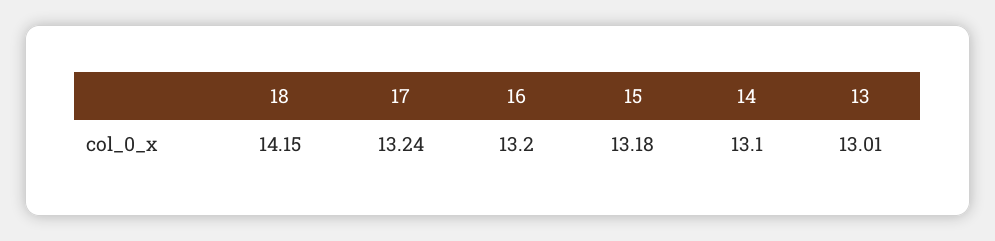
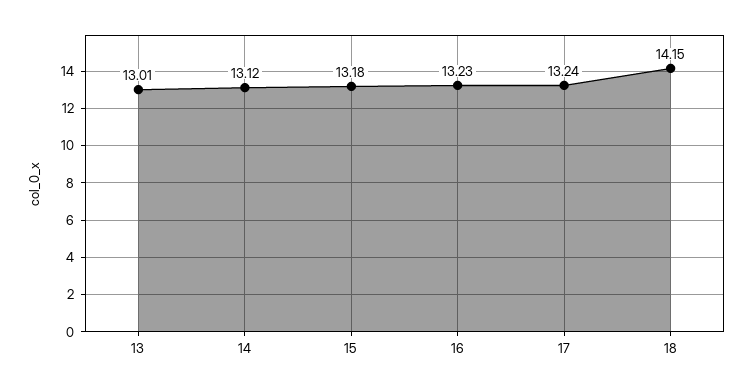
16: 13.2 -> 13.23
14: 13.1 -> 13.12

